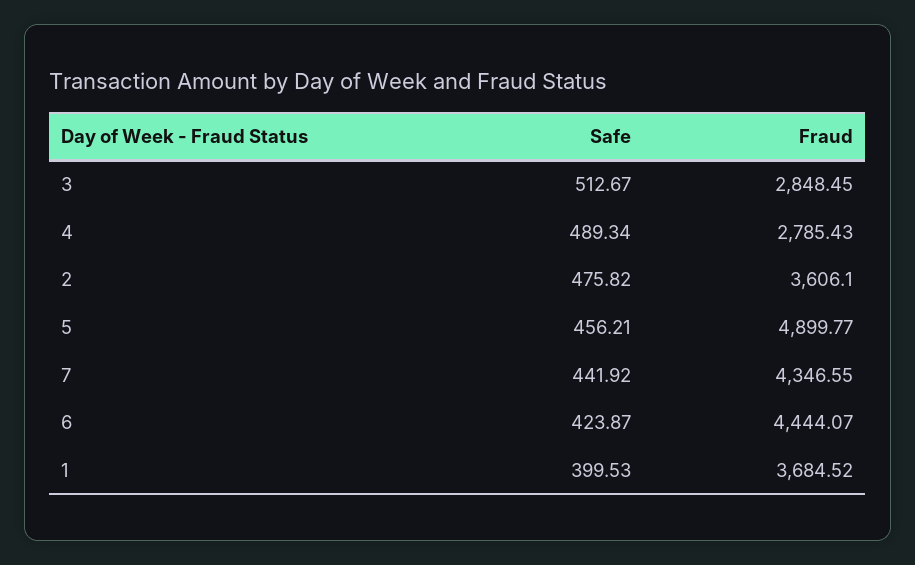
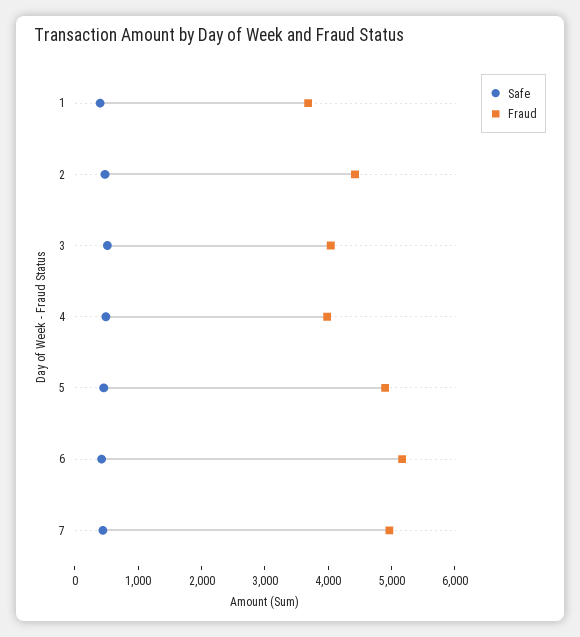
Fraud, 3: 2848.45 -> 4000
Fraud, 4: 2785.43 -> 4000
Fraud, 2: 3606.1 -> 4400
Fraud, 7: 4346.55 -> 5000
Fraud, 6: 4444.07 -> 5200

